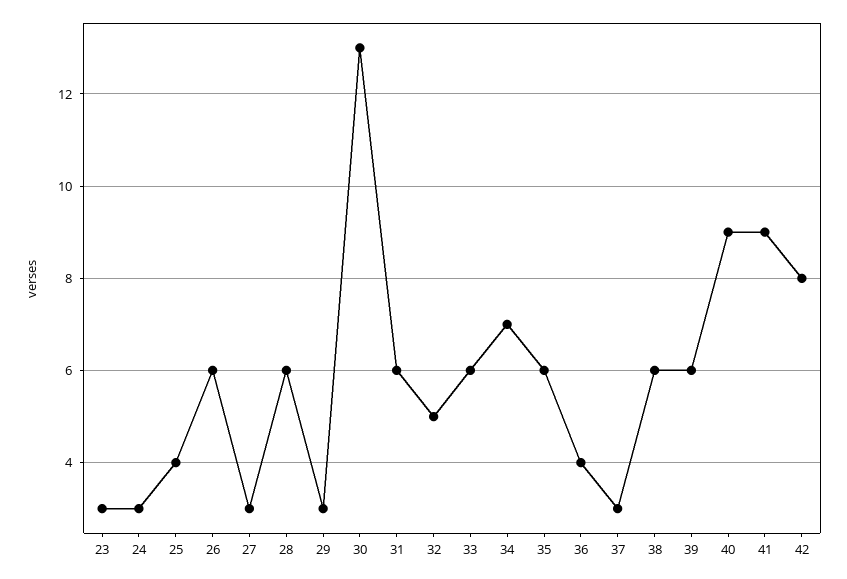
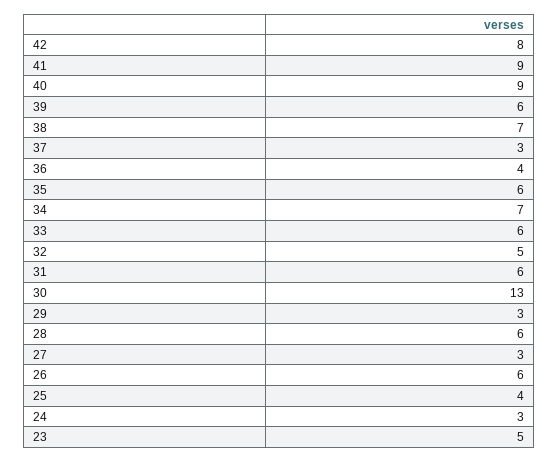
23: 3 -> 5
38: 6 -> 7

